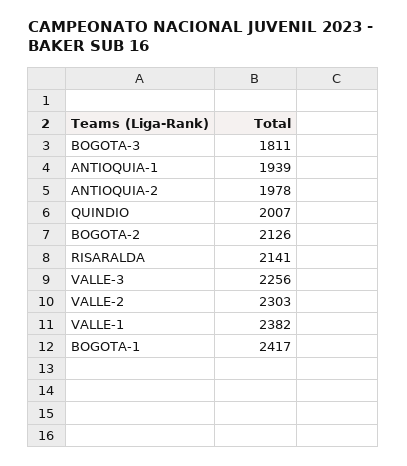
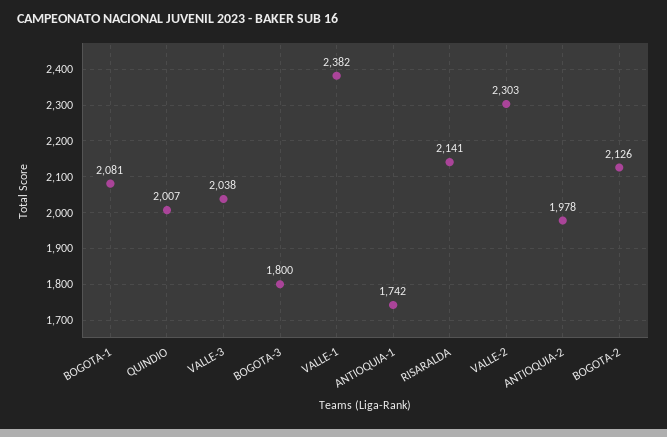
BOGOTA-3: 1811 -> 1800
ANTIOQUIA-1: 1939 -> 1742
VALLE-3: 2256 -> 2038
BOGOTA-1: 2417 -> 2081

